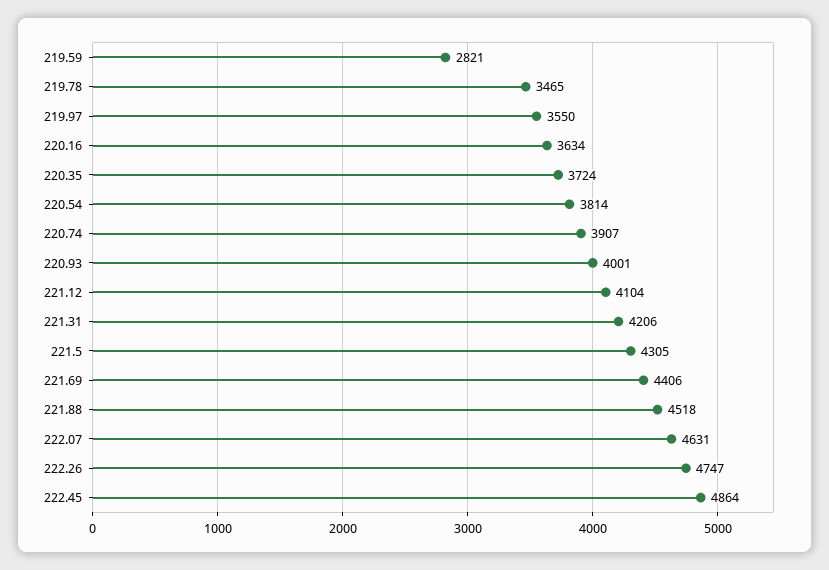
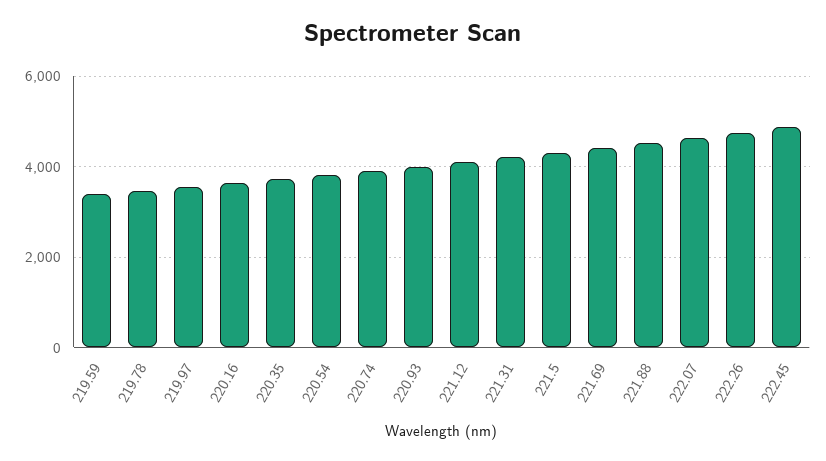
219.59: 2821 -> 3400

